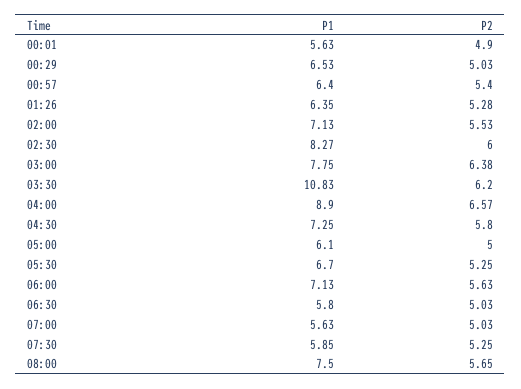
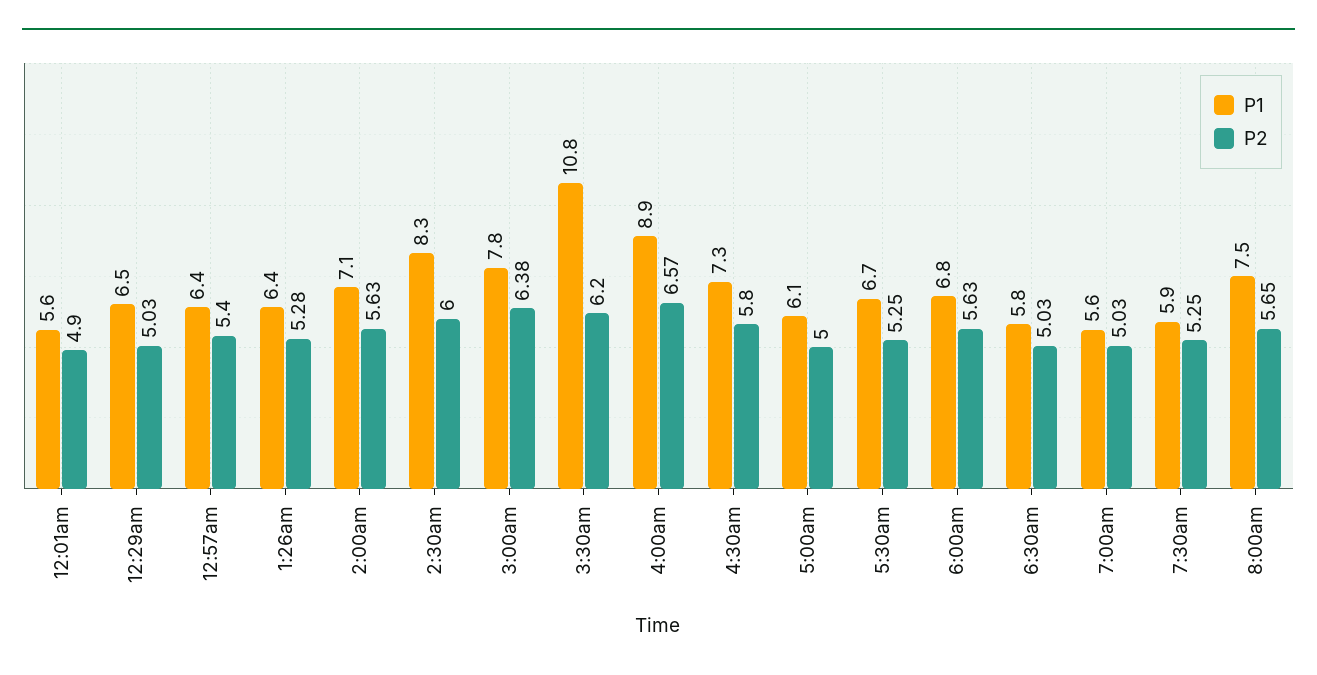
P2, 02:00: 5.53 -> 5.63
P1, 06:00: 7.13 -> 6.8

